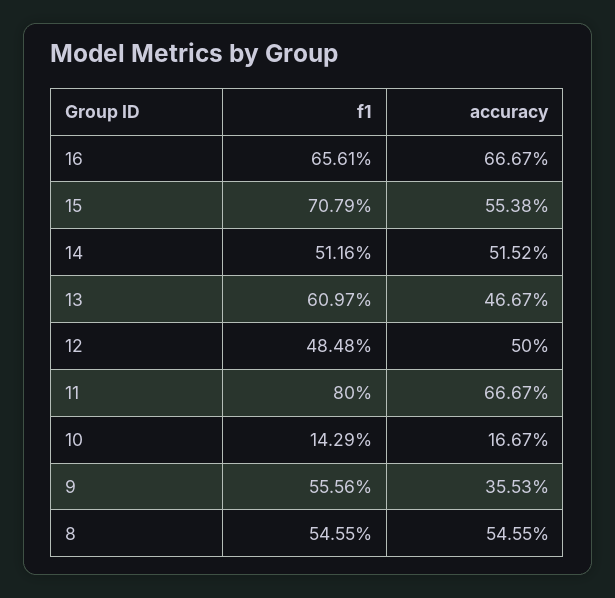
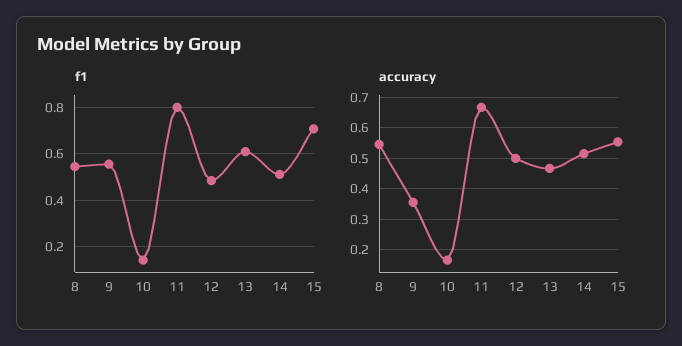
f1, 16: 0.6561 -> none
accuracy, 16: 0.6667 -> none

